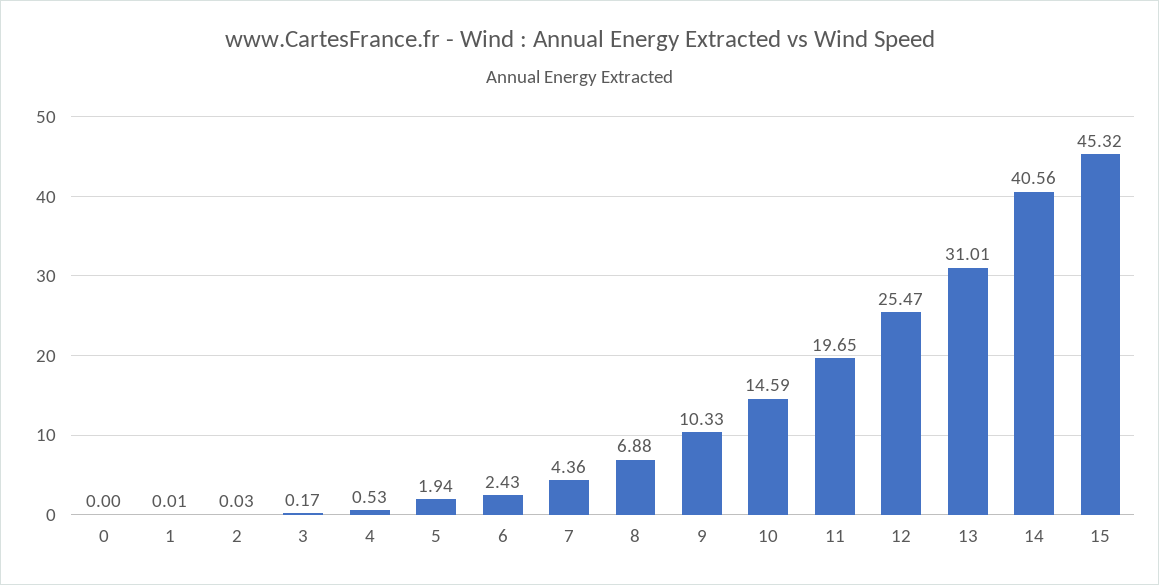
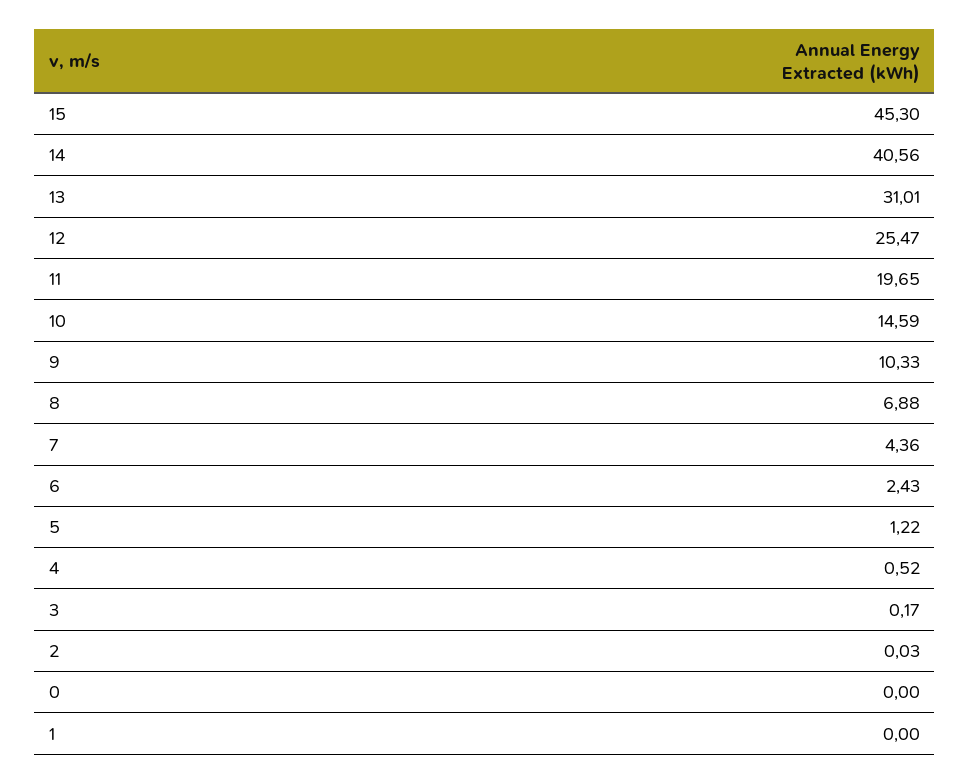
1: 0.01 -> 0
4: 0.53 -> 0.52
5: 1.94 -> 1.22
15: 45.32 -> 45.3

